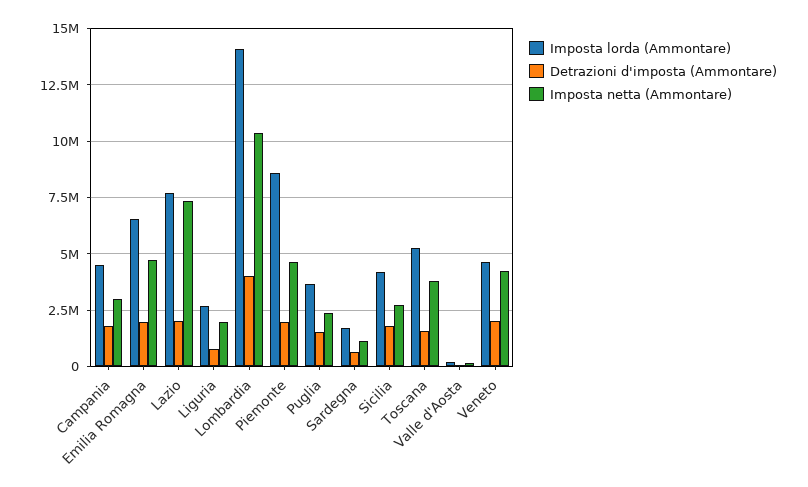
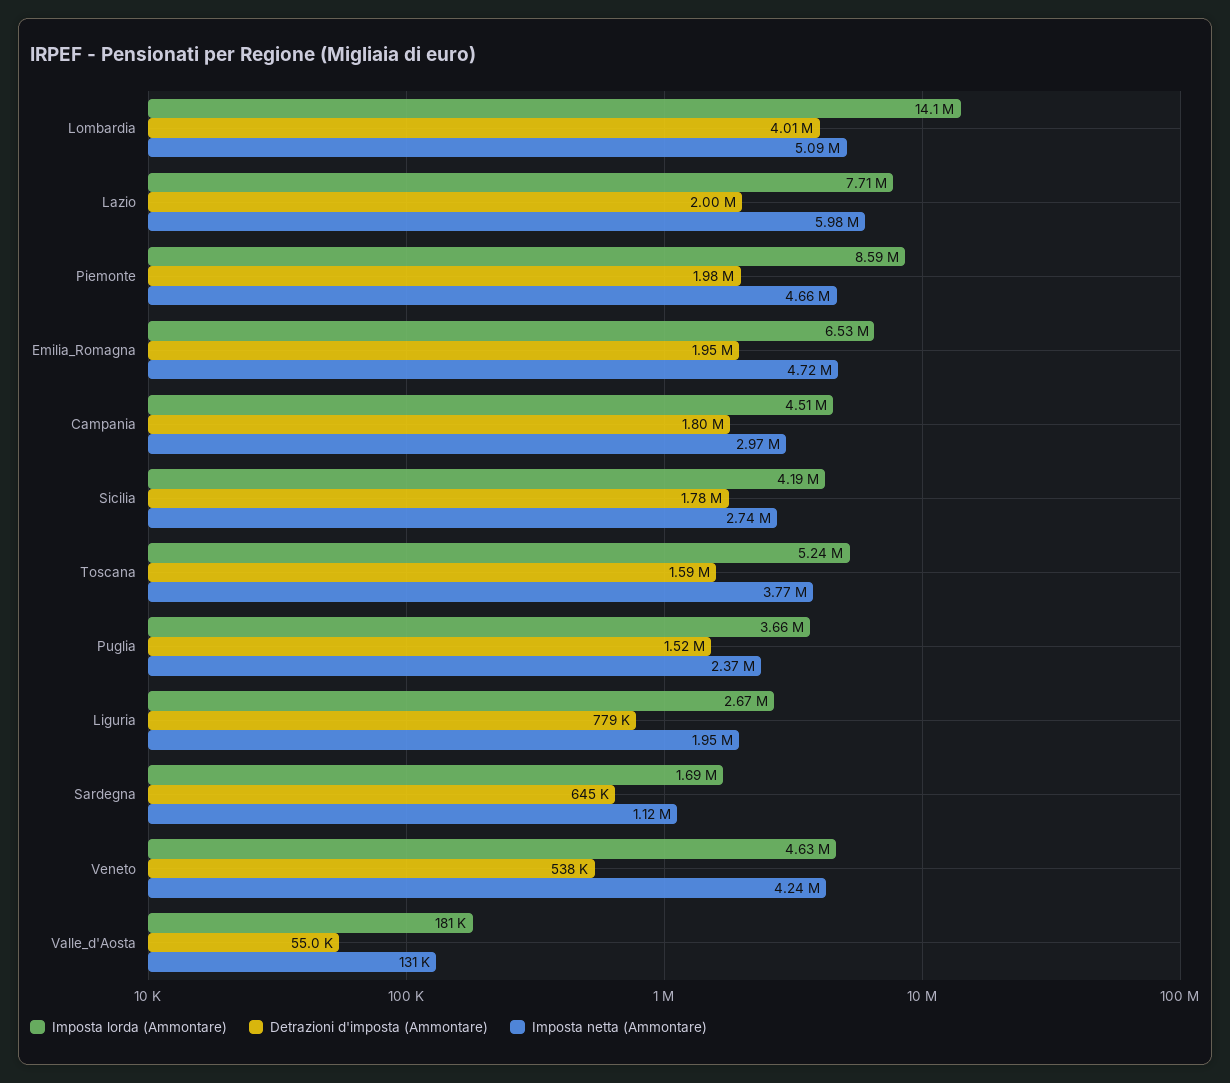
Imposta netta (Ammontare), Lazio: 7500000 -> 5980000
Imposta netta (Ammontare), Lombardia: 10500000 -> 5090000
Detrazioni d'imposta (Ammontare), Veneto: 2000000 -> 538000

